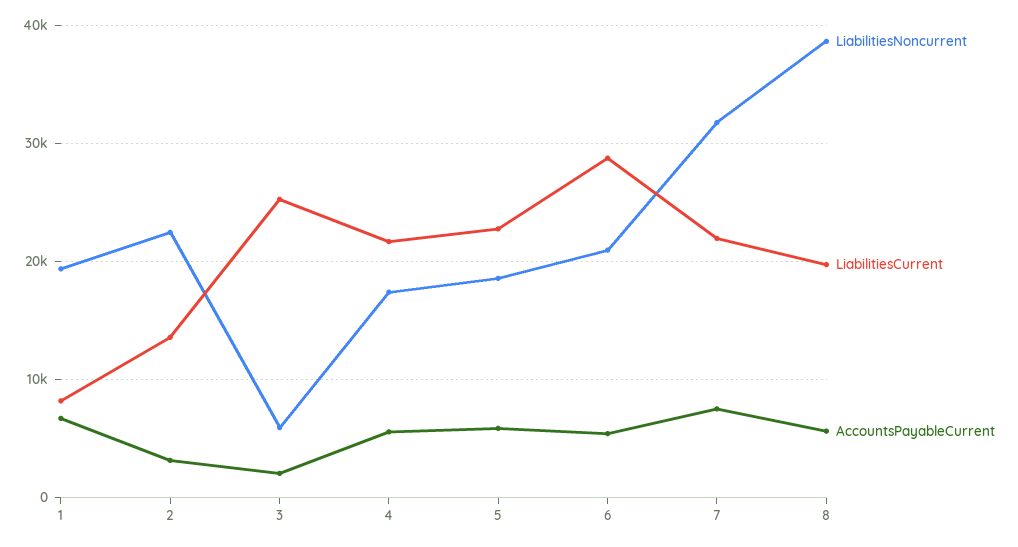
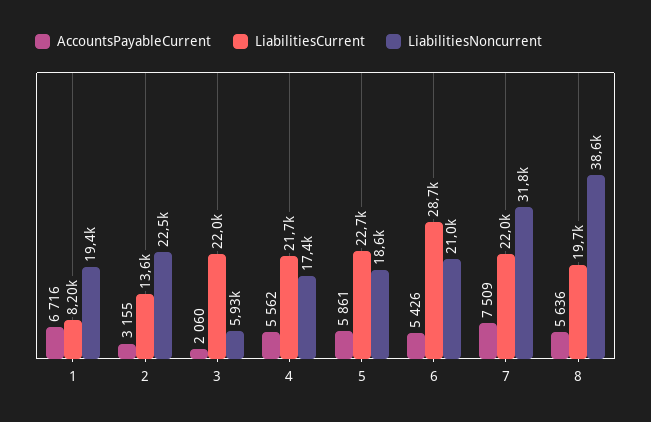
LiabilitiesCurrent, 3: 25000 -> 22000

